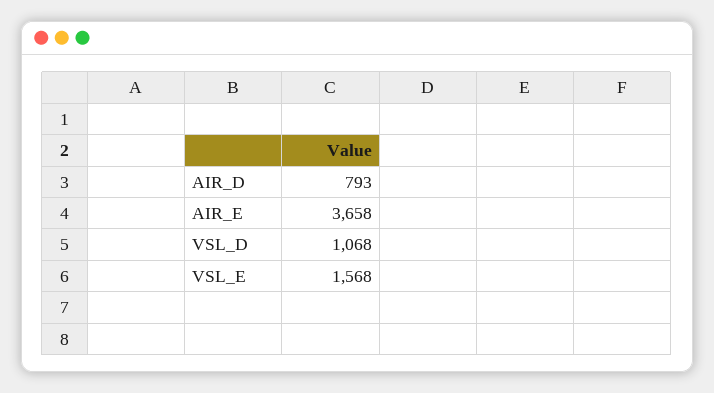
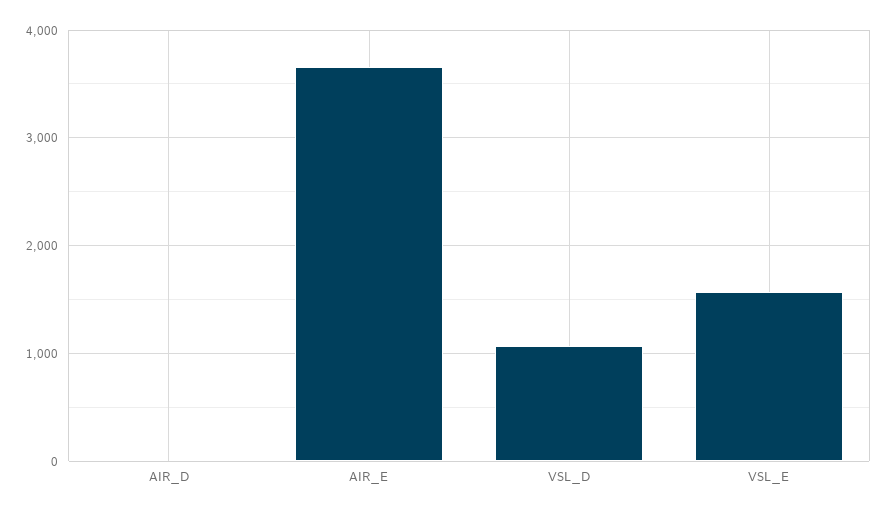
AIR_D: 793 -> 0

